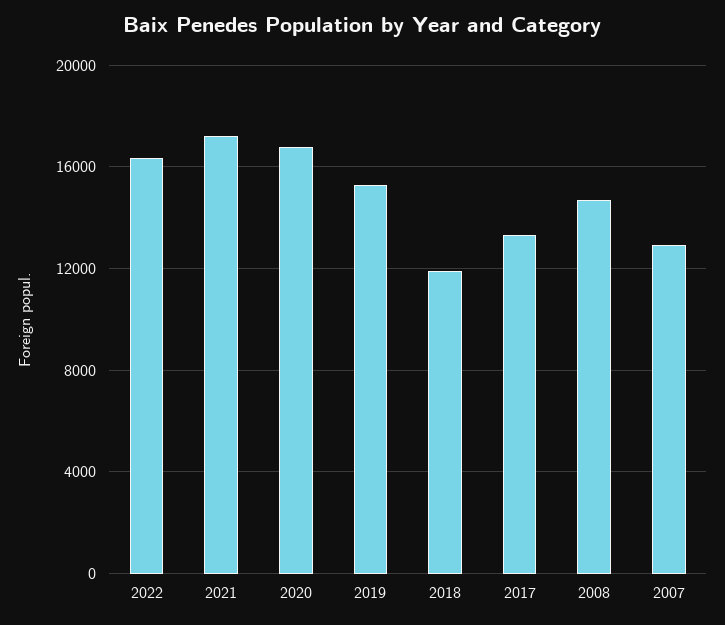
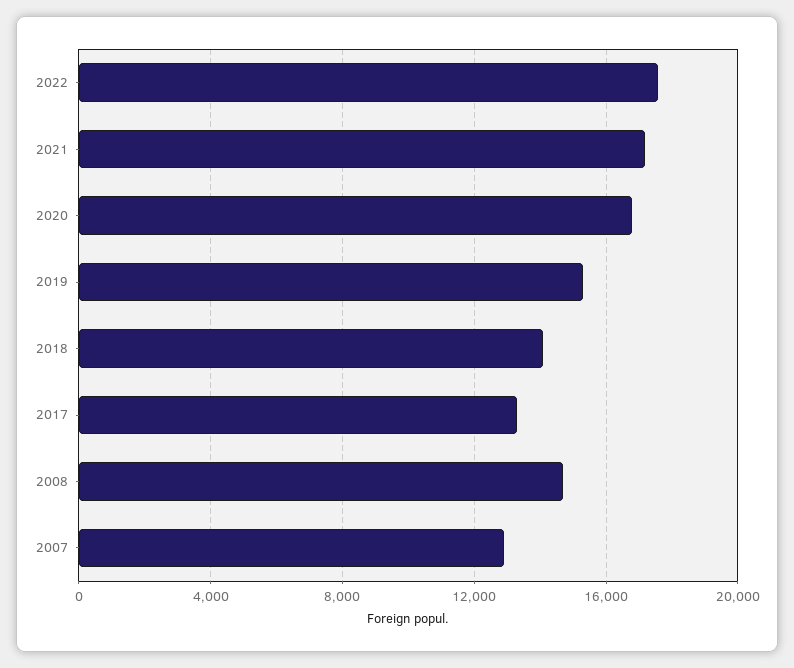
2022: 16500 -> 17500
2018: 12000 -> 14000

